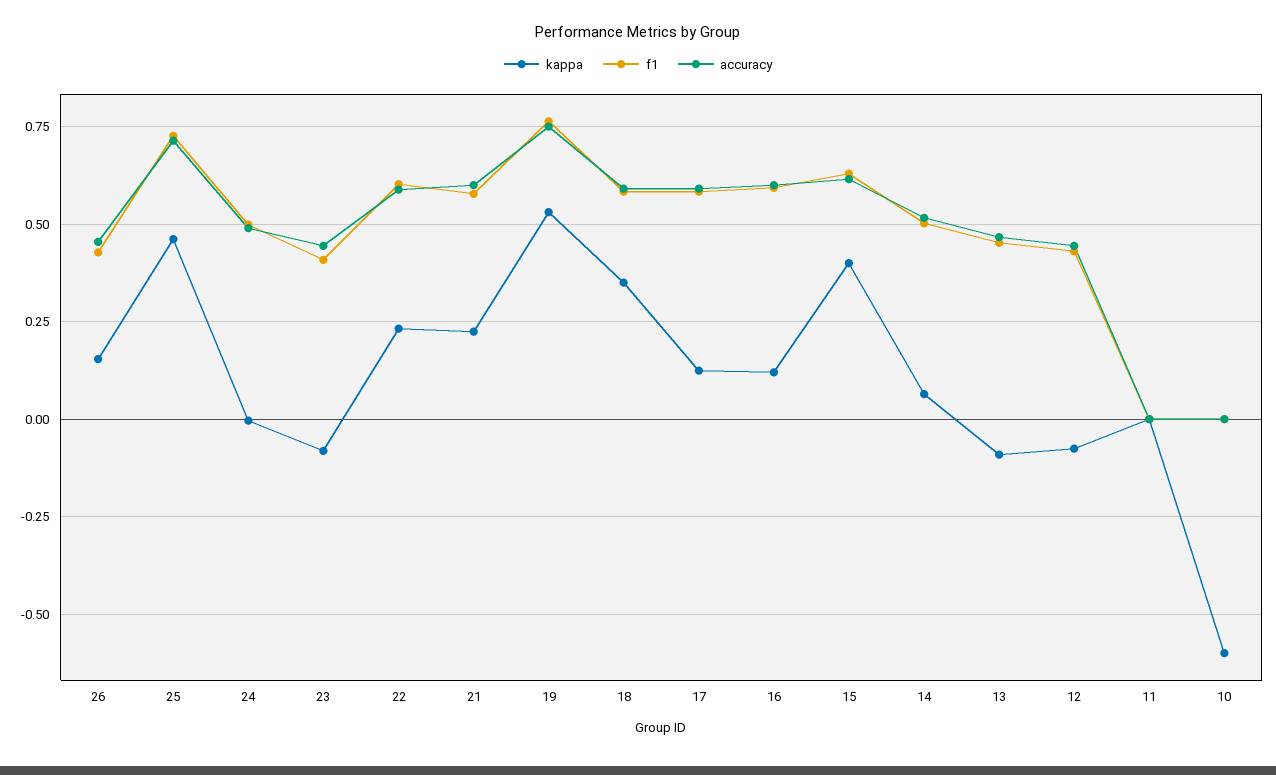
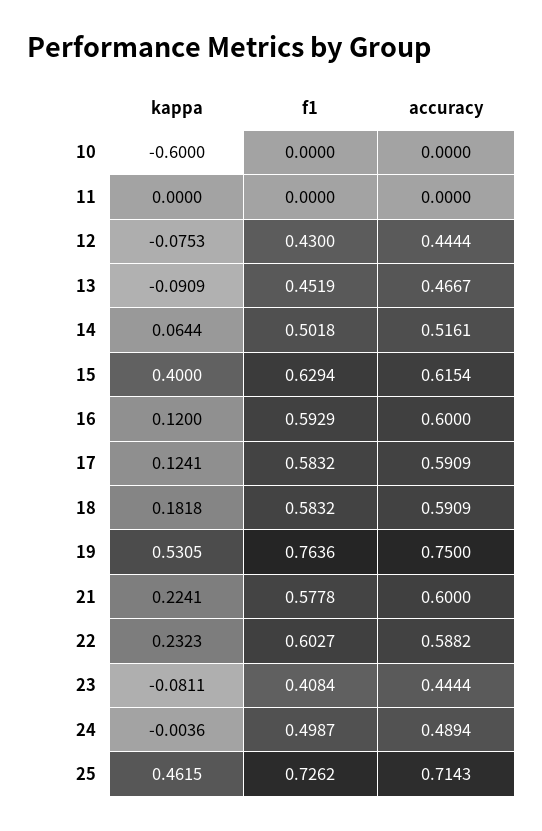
kappa, 26: 0.15 -> none
f1, 26: 0.425 -> none
accuracy, 26: 0.45 -> none
kappa, 18: 0.35 -> 0.1818

